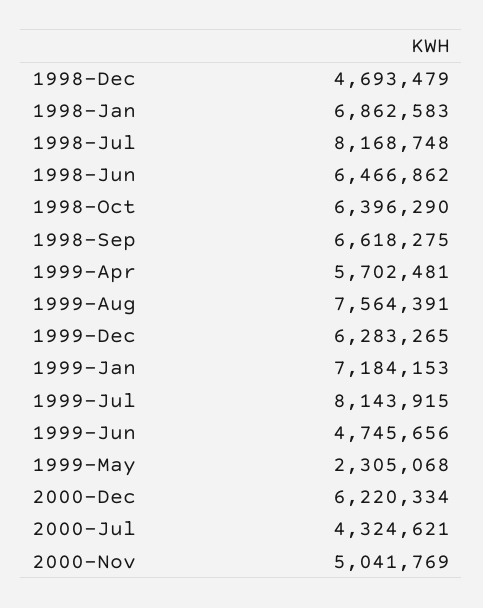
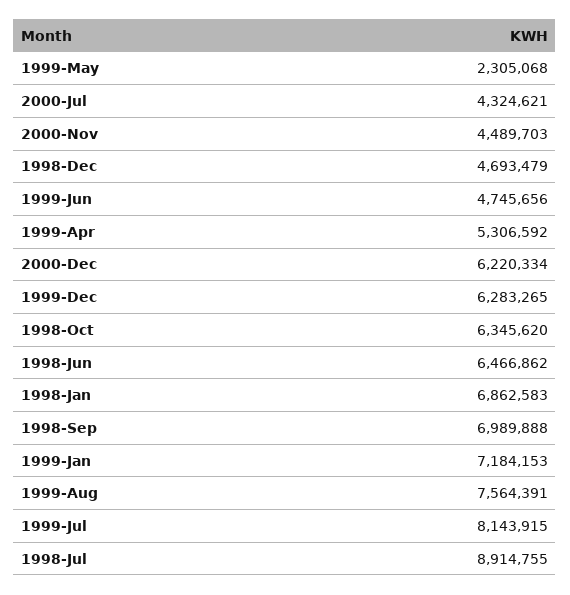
1998-Jul: 8168748 -> 8914755
1998-Oct: 6396290 -> 6345620
1998-Sep: 6618275 -> 6989888
1999-Apr: 5702481 -> 5306592
2000-Nov: 5041769 -> 4489703

